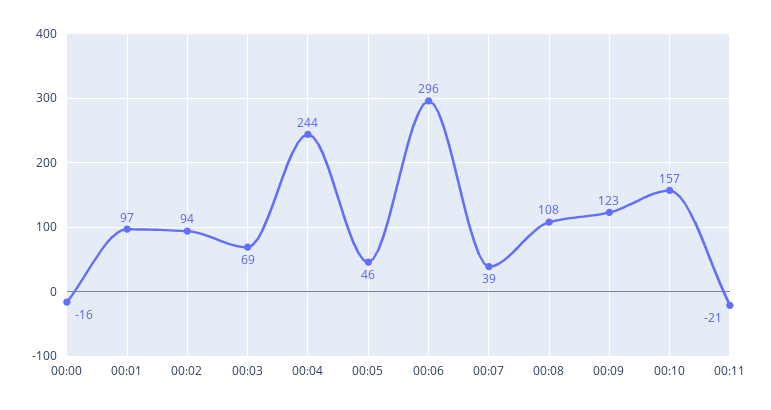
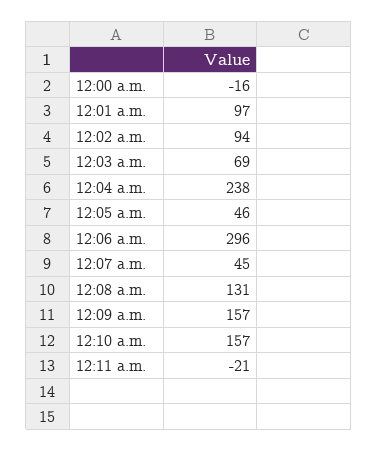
00:04: 244 -> 238
00:07: 39 -> 45
00:08: 108 -> 131
00:09: 123 -> 157

